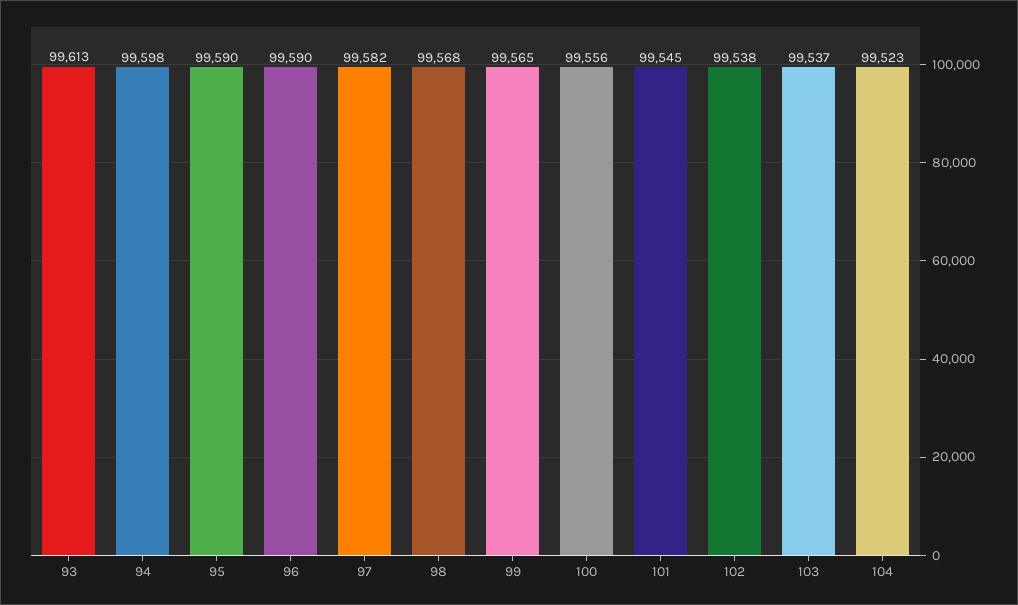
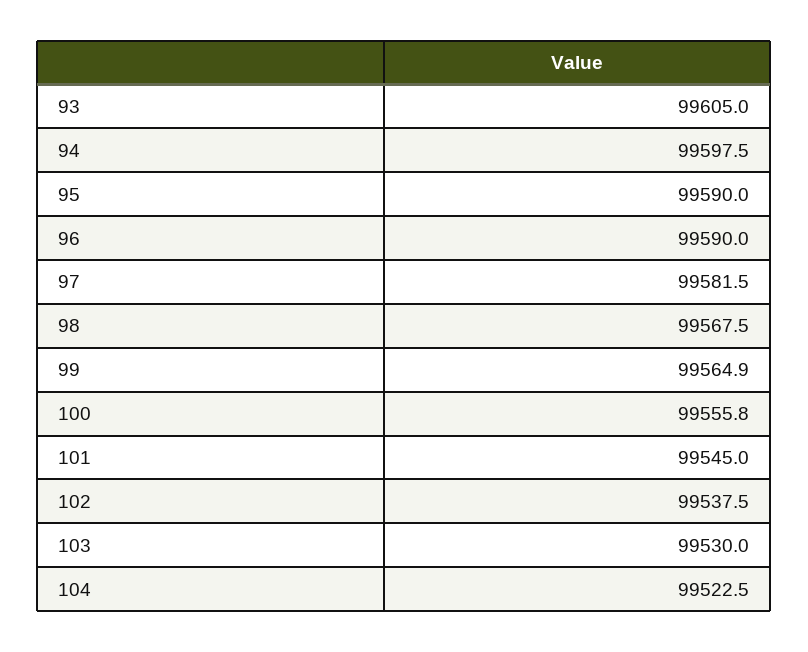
93: 99613 -> 99605
103: 99537 -> 99530

